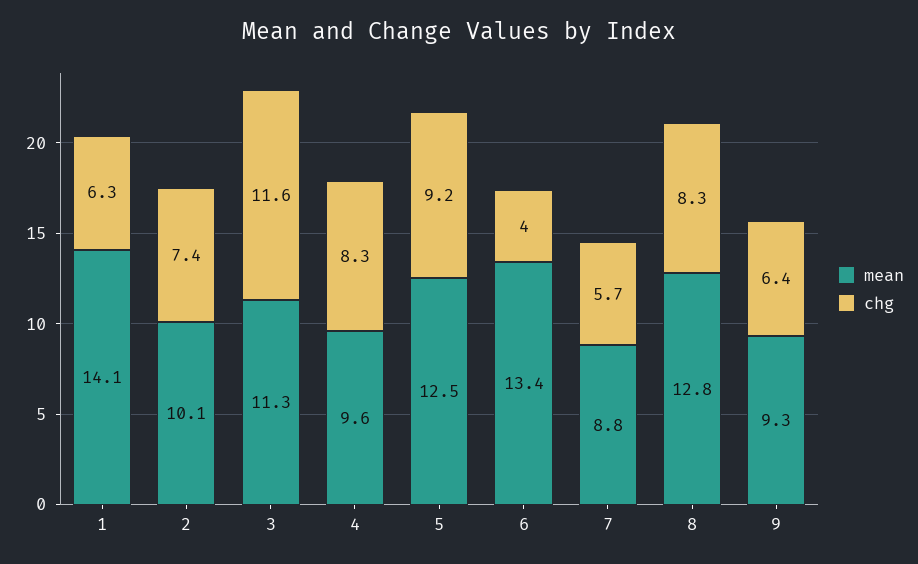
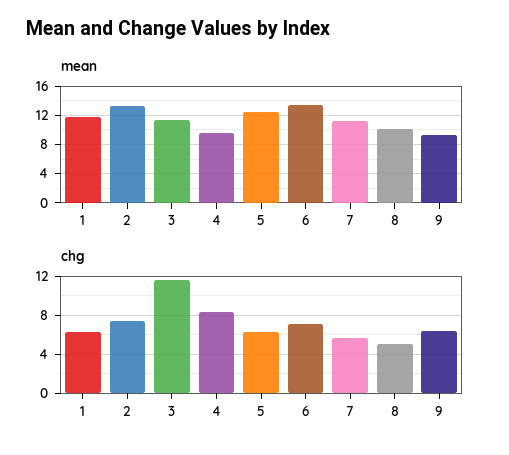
mean, 1: 14.1 -> 12
mean, 2: 10.1 -> 13
chg, 5: 9.2 -> 6
chg, 6: 4 -> 7
mean, 7: 8.8 -> 11
mean, 8: 12.8 -> 10
chg, 8: 8.3 -> 5

